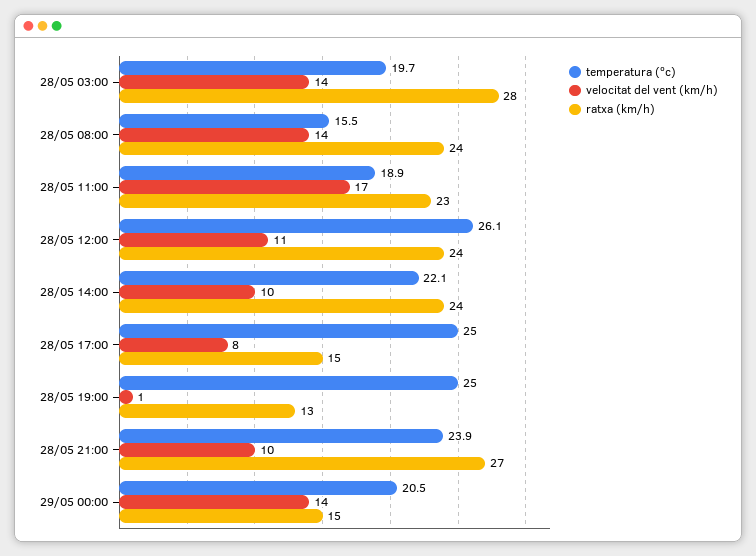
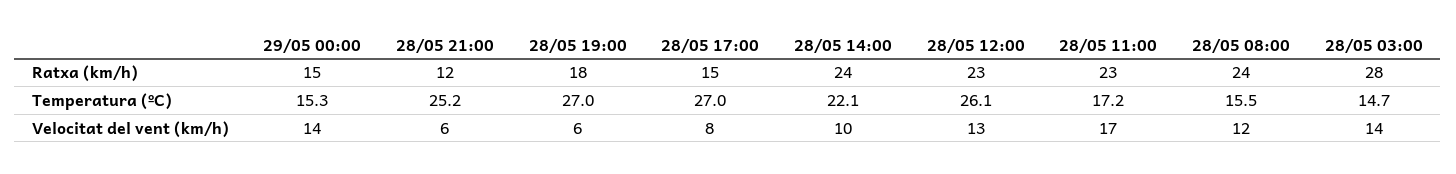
temperatura (ºc), 28/05 03:00: 19.7 -> 14.7
velocitat del vent (km/h), 28/05 08:00: 14 -> 12
temperatura (ºc), 28/05 11:00: 18.9 -> 17.2
velocitat del vent (km/h), 28/05 12:00: 11 -> 13
ratxa (km/h), 28/05 12:00: 24 -> 23
temperatura (ºc), 28/05 17:00: 25 -> 27
temperatura (ºc), 28/05 19:00: 25 -> 27
velocitat del vent (km/h), 28/05 19:00: 1 -> 6
ratxa (km/h), 28/05 19:00: 13 -> 18
temperatura (ºc), 28/05 21:00: 23.9 -> 25.2
velocitat del vent (km/h), 28/05 21:00: 10 -> 6
ratxa (km/h), 28/05 21:00: 27 -> 12
temperatura (ºc), 29/05 00:00: 20.5 -> 15.3

